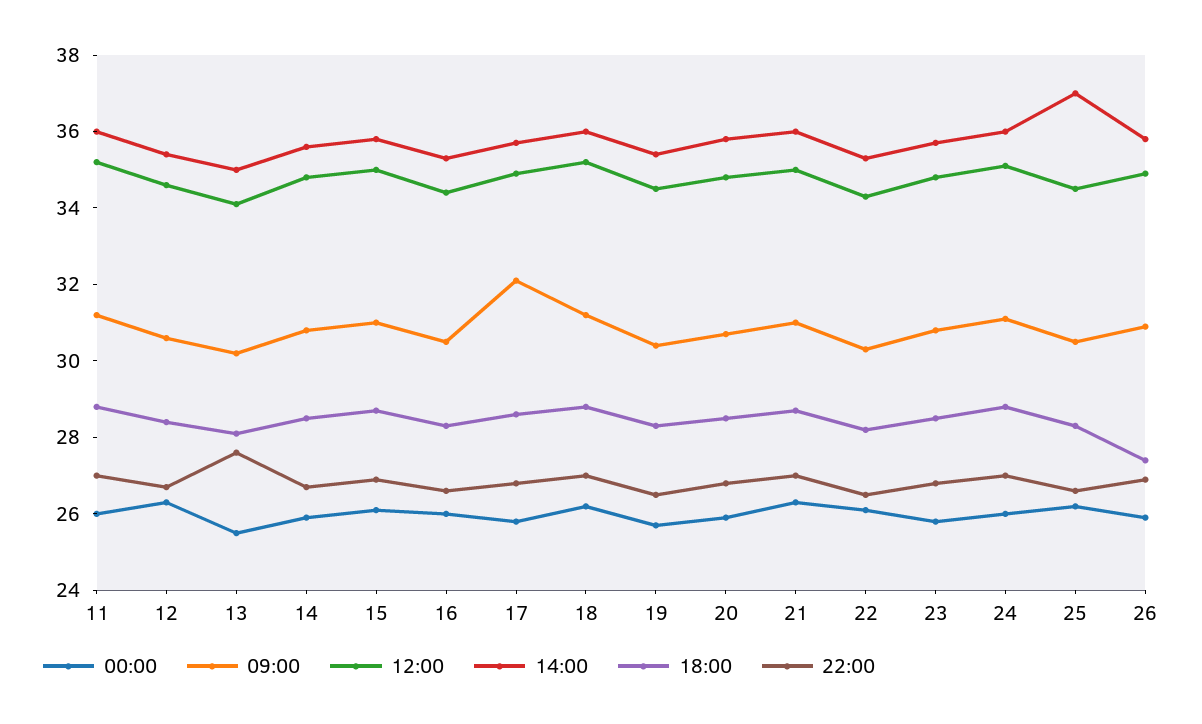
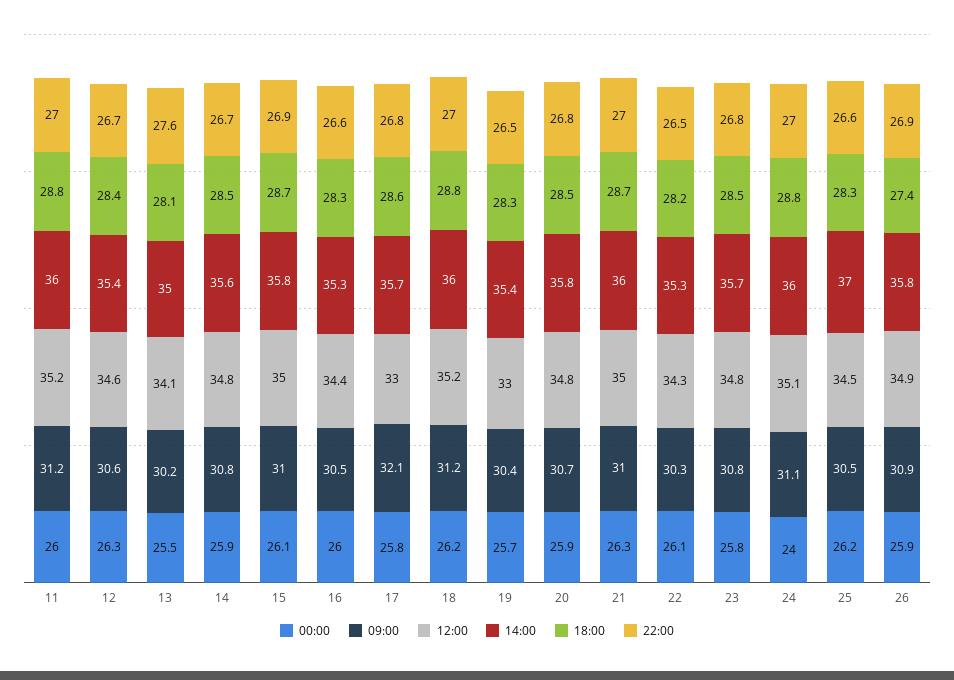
12:00, 17: 35 -> 33
12:00, 19: 34.5 -> 33
00:00, 24: 26 -> 24

